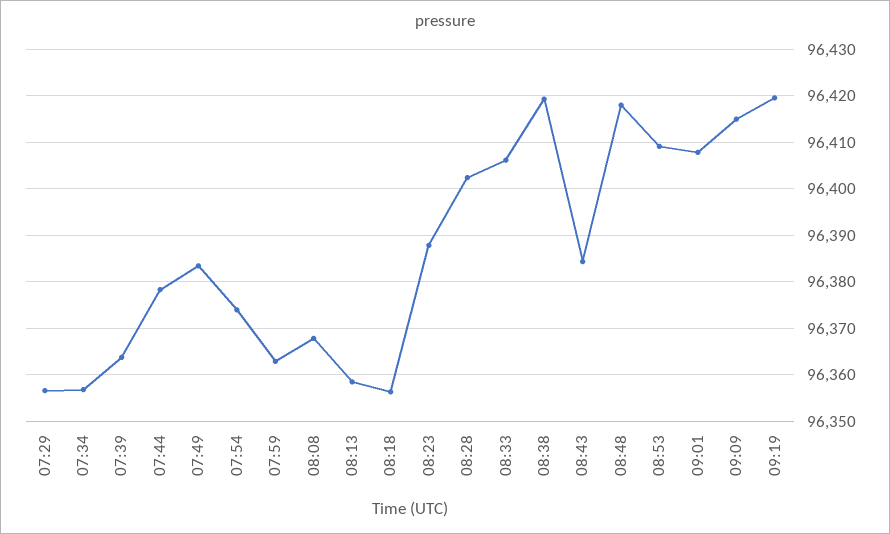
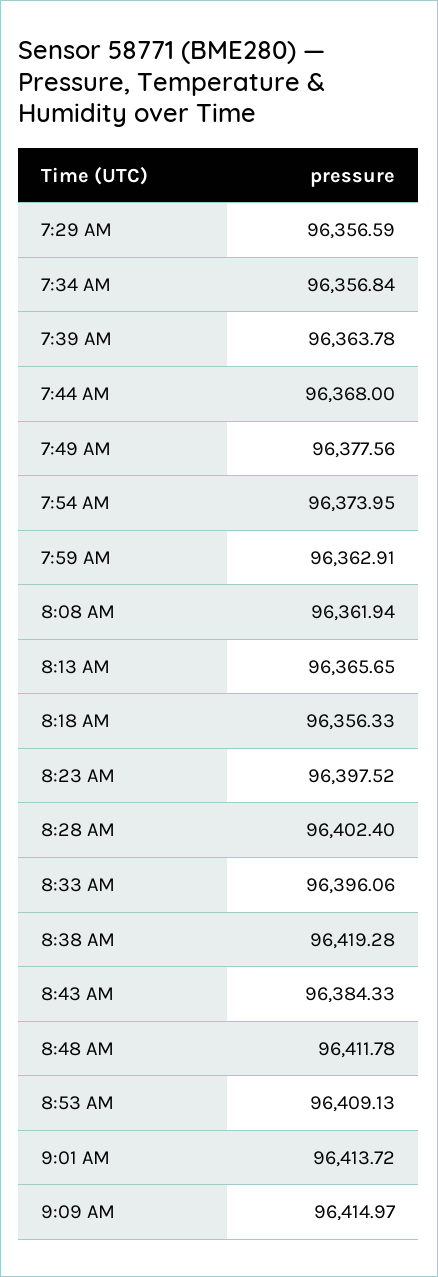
07:44: 96378 -> 96368
07:49: 96384 -> 96377.56
08:08: 96368 -> 96361.94
08:13: 96358 -> 96365.65
08:23: 96388 -> 96397.52
08:33: 96406 -> 96396.06
08:48: 96418 -> 96411.78
09:01: 96408 -> 96413.72
09:19: 96420 -> none

